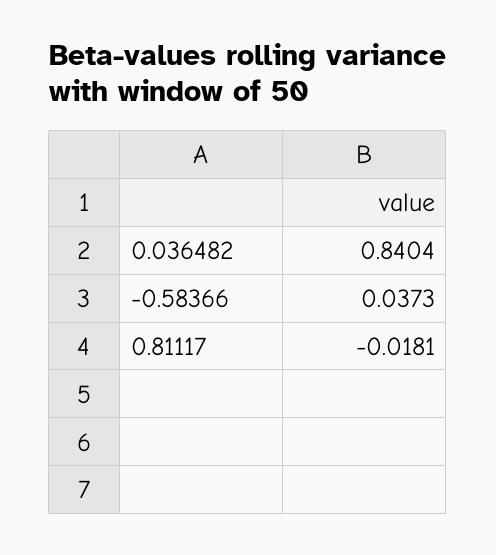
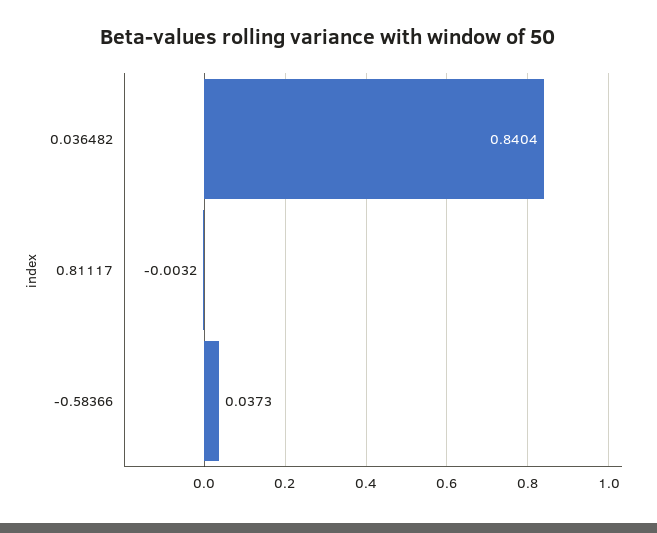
0.81117: -0.0181 -> -0.0032

